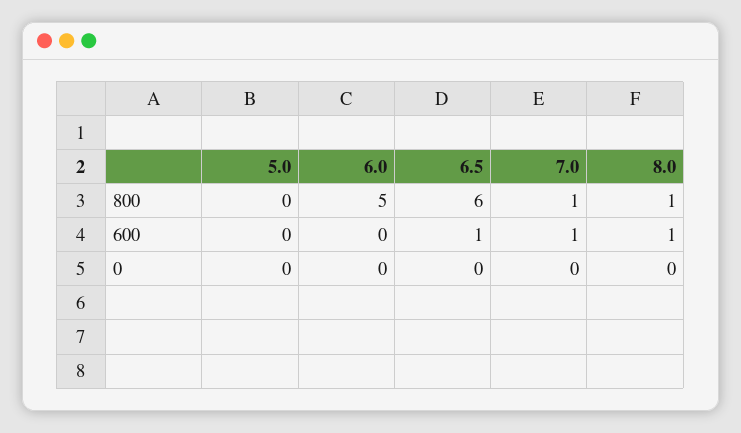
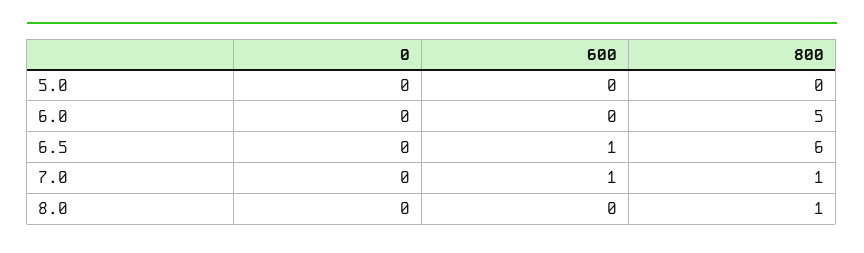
8.0, 600: 1 -> 0

